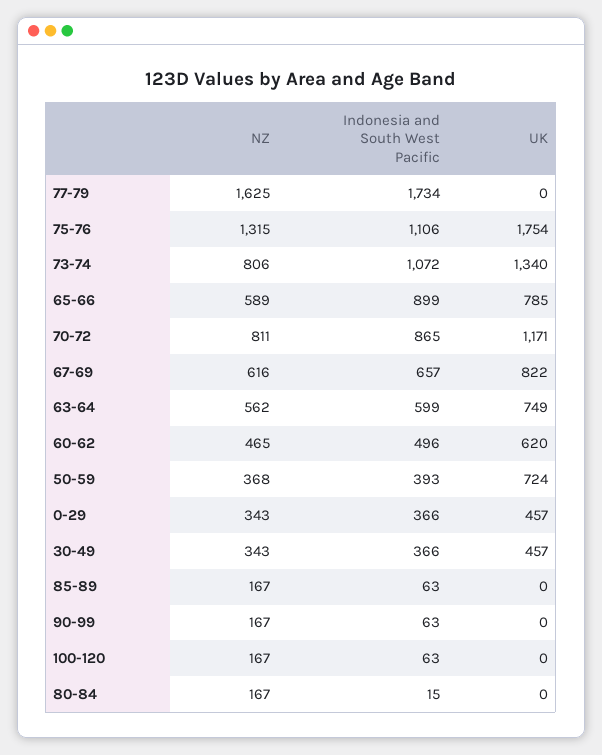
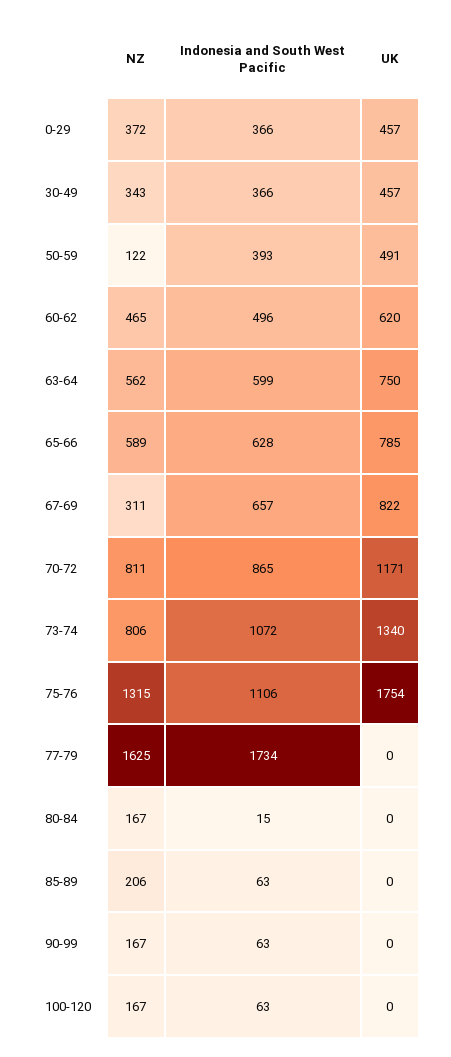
Indonesia and South West Pacific, 65-66: 899 -> 628
NZ, 67-69: 616 -> 311
UK, 63-64: 749 -> 750
NZ, 50-59: 368 -> 122
UK, 50-59: 724 -> 491
NZ, 0-29: 343 -> 372
NZ, 85-89: 167 -> 206

